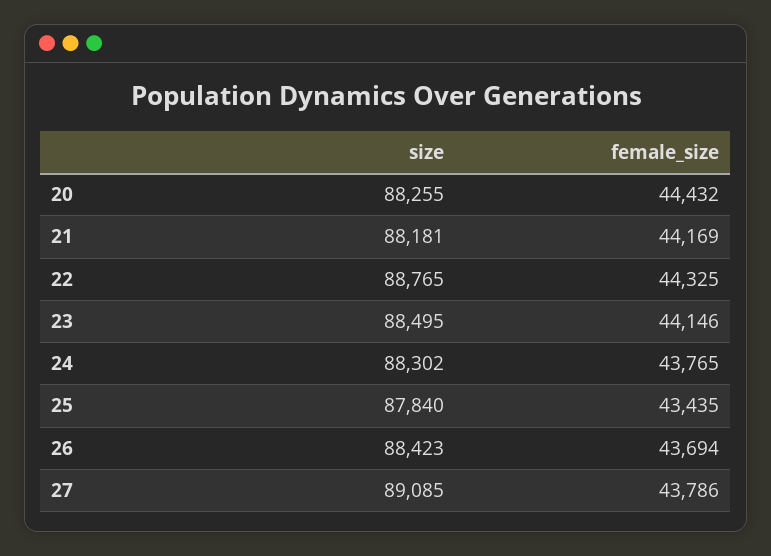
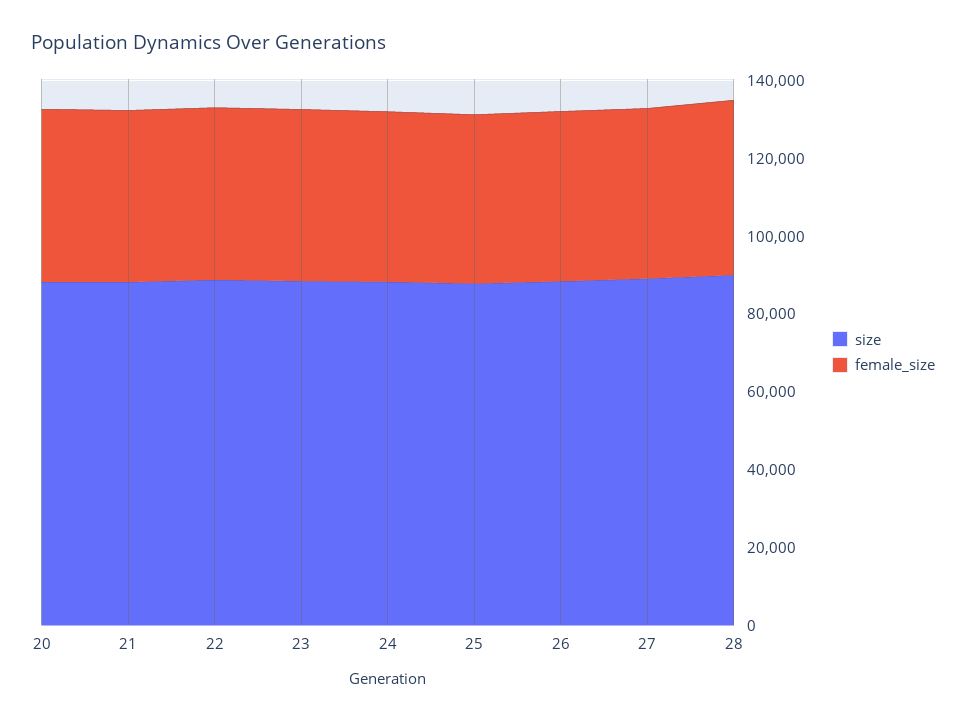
size, 28: none -> 90000
female_size, 28: none -> 45000

